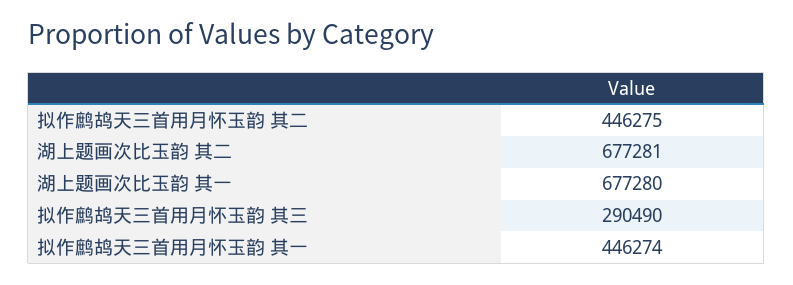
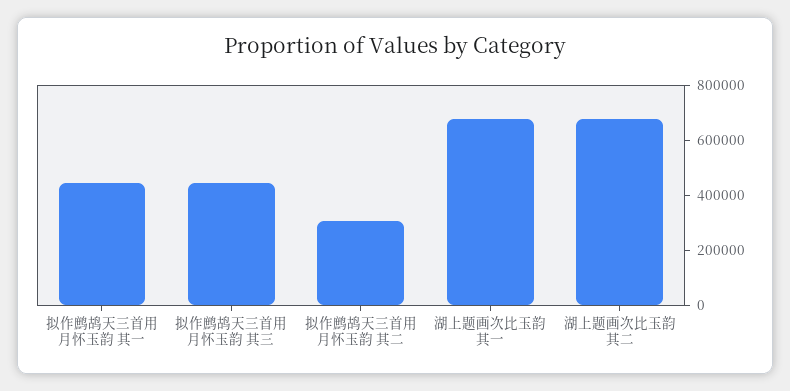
拟作鹧鸪天三首用月怀玉韵 其二: 446275 -> 300000
拟作鹧鸪天三首用月怀玉韵 其三: 290490 -> 450000

